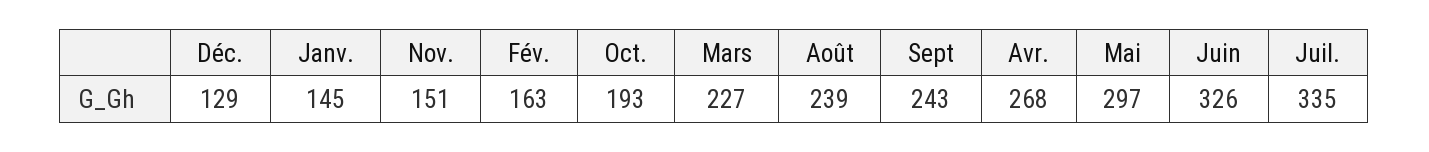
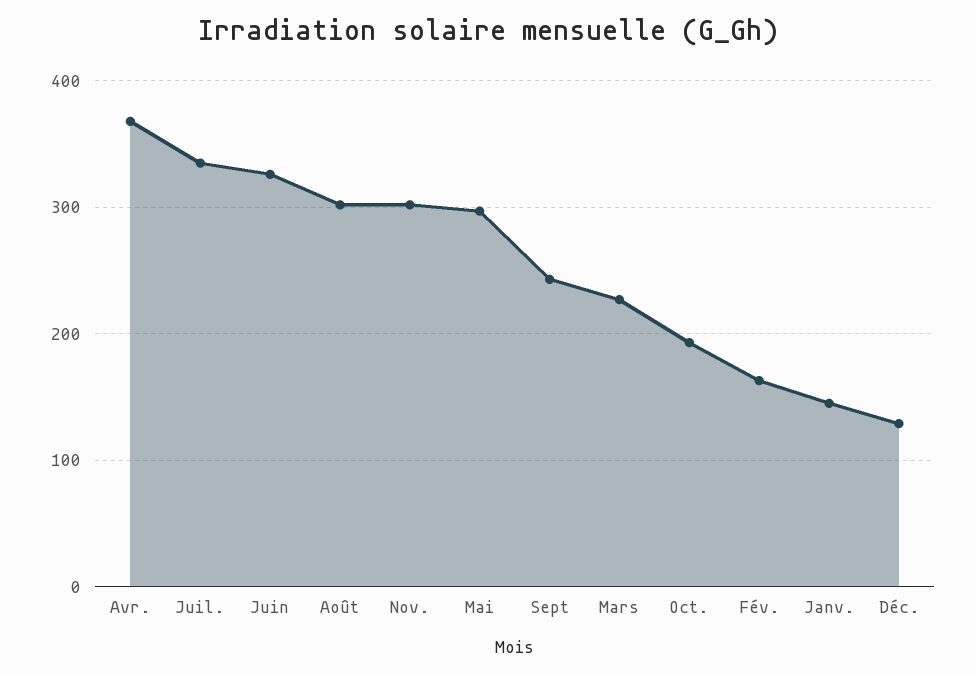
Nov.: 151 -> 300
Août: 239 -> 300
Avr.: 268 -> 370

